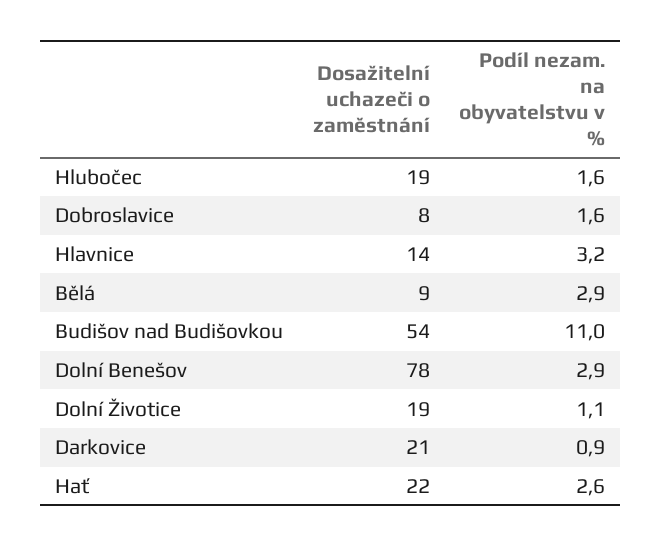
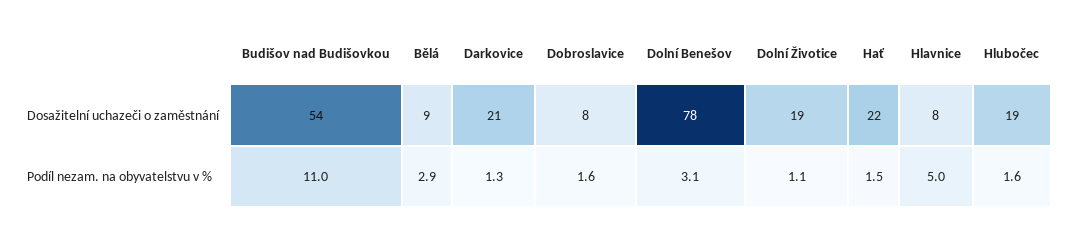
Dosažitelní uchazeči o zaměstnání, Hlavnice: 14 -> 8
Podíl nezam. na obyvatelstvu v %, Hlavnice: 3.2 -> 5
Podíl nezam. na obyvatelstvu v %, Dolní Benešov: 2.9 -> 3.1
Podíl nezam. na obyvatelstvu v %, Darkovice: 0.9 -> 1.3
Podíl nezam. na obyvatelstvu v %, Hať: 2.6 -> 1.5

